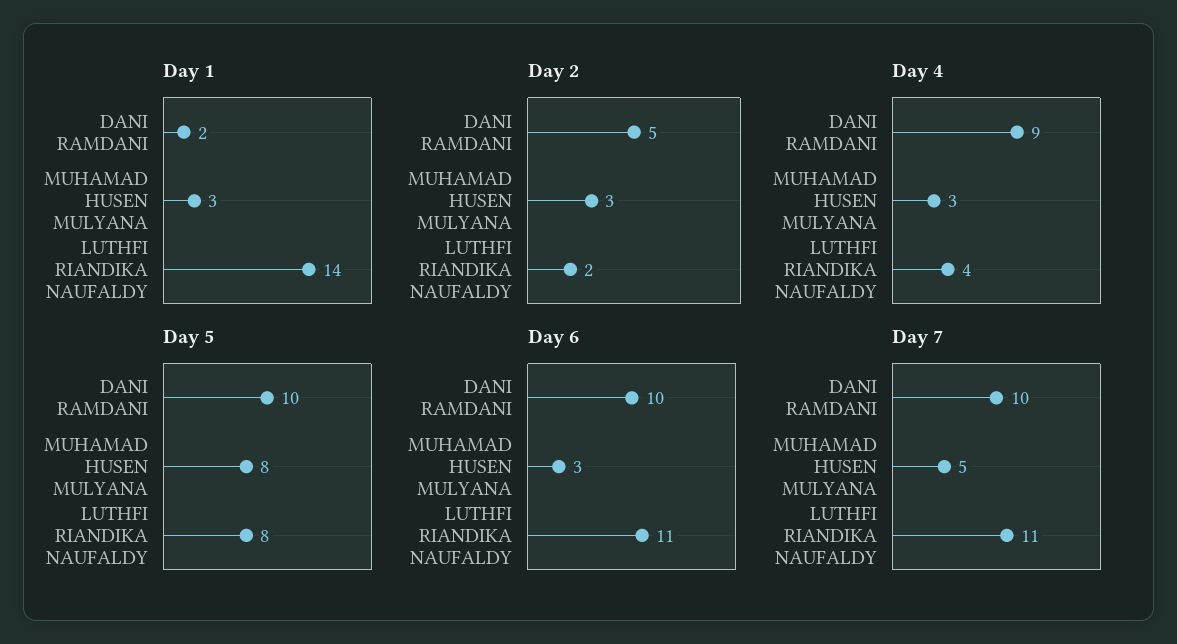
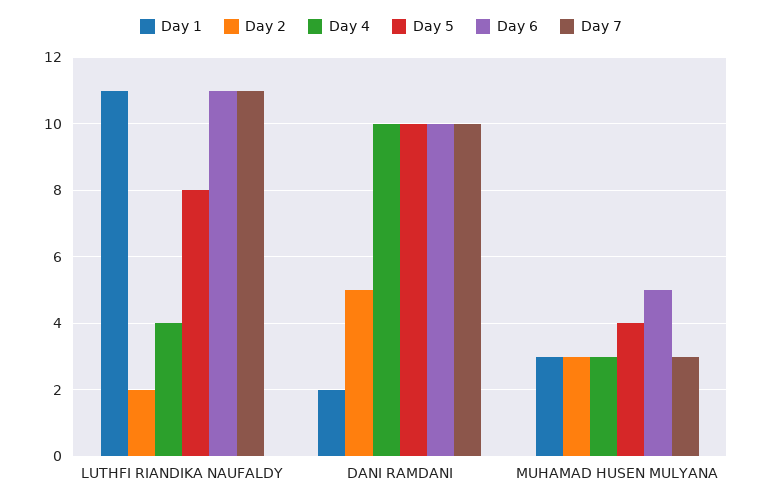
Day 1, LUTHFI RIANDIKA NAUFALDY: 14 -> 11
Day 4, DANI RAMDANI: 9 -> 10
Day 5, MUHAMAD HUSEN MULYANA: 8 -> 4
Day 6, MUHAMAD HUSEN MULYANA: 3 -> 5
Day 7, MUHAMAD HUSEN MULYANA: 5 -> 3

